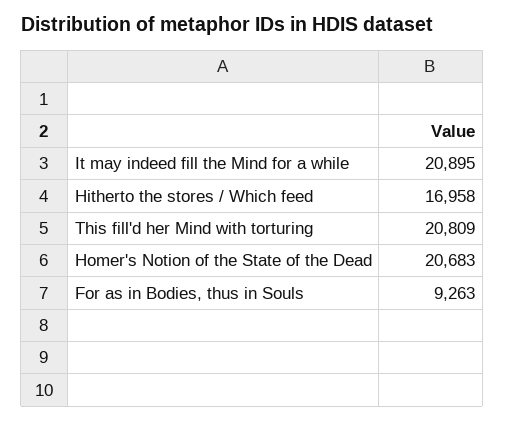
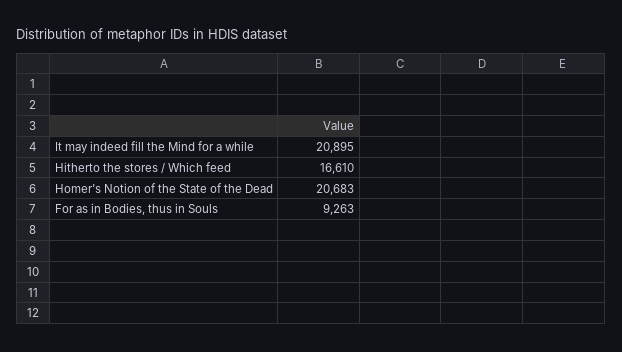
Hitherto the stores / Which feed: 16958 -> 16610
This fill'd her Mind with torturing: 20809 -> none

